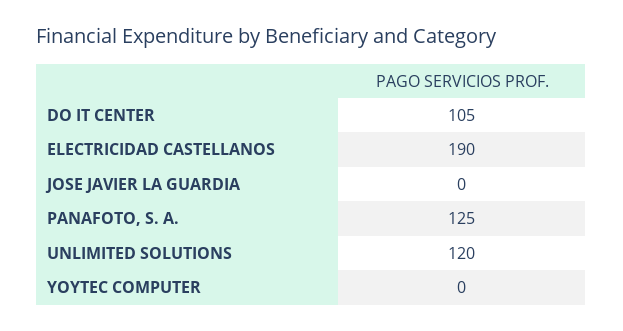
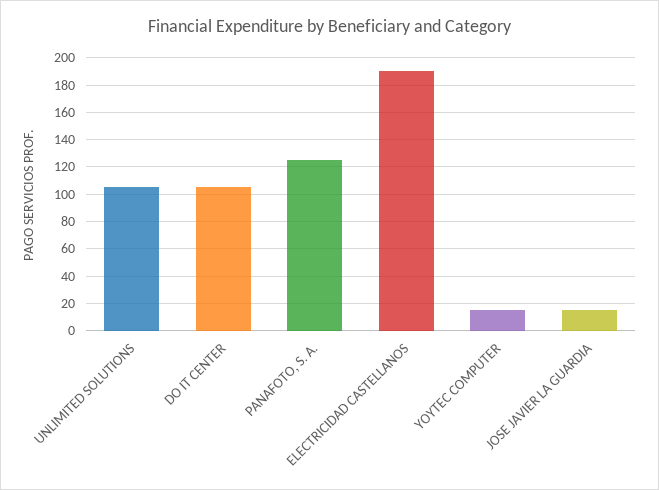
JOSE JAVIER LA GUARDIA: 0 -> 15
UNLIMITED SOLUTIONS: 120 -> 105
YOYTEC COMPUTER: 0 -> 15

